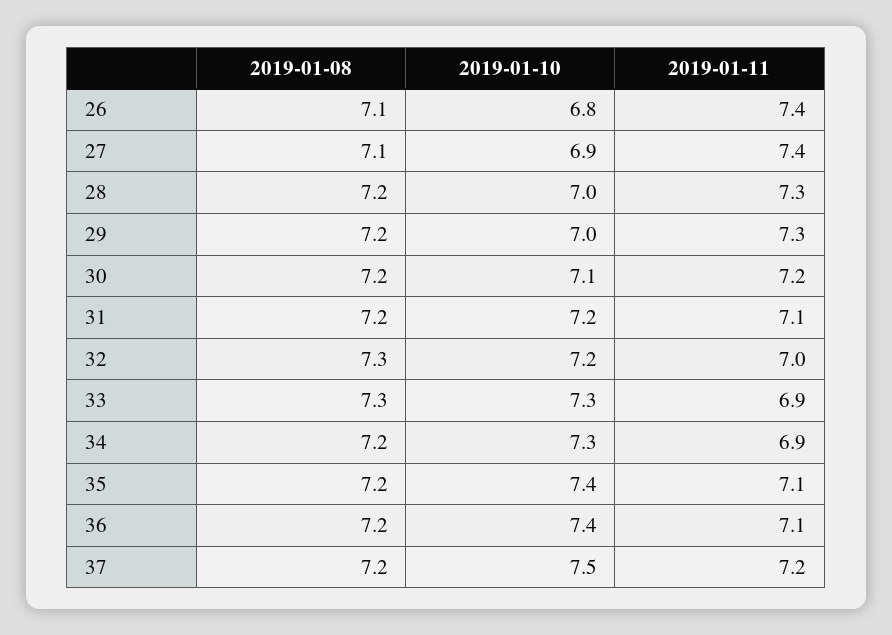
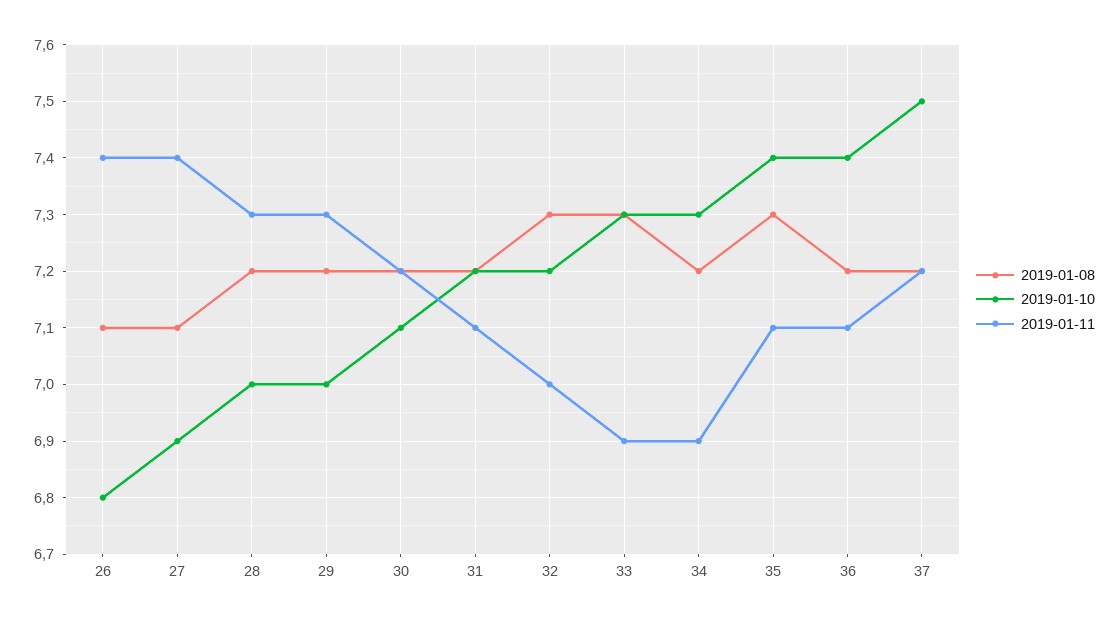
2019-01-08, 35: 7.2 -> 7.3

